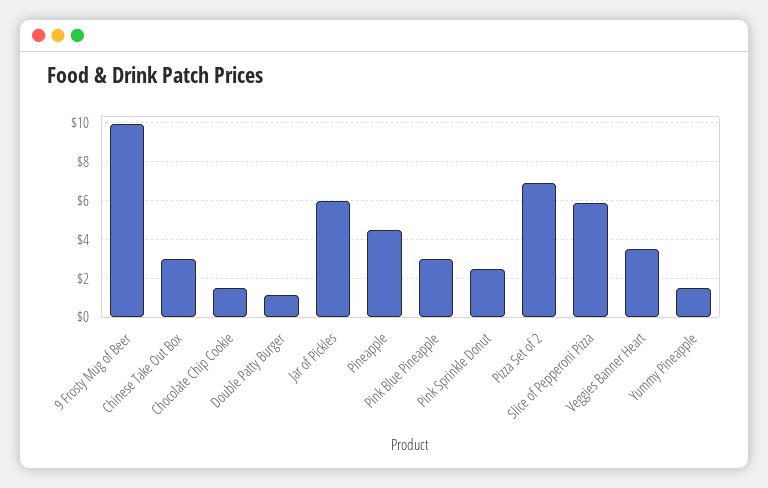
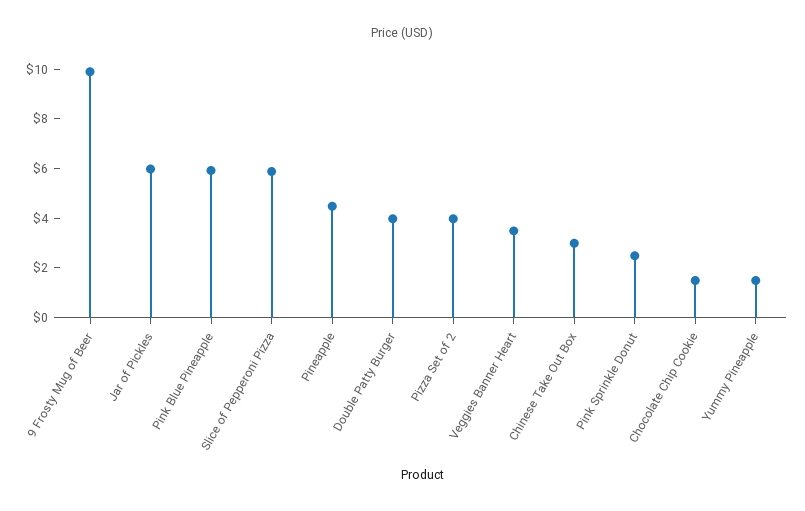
Double Patty Burger: 1 -> 4
Pink Blue Pineapple: 3 -> 6
Pizza Set of 2: 7 -> 4

